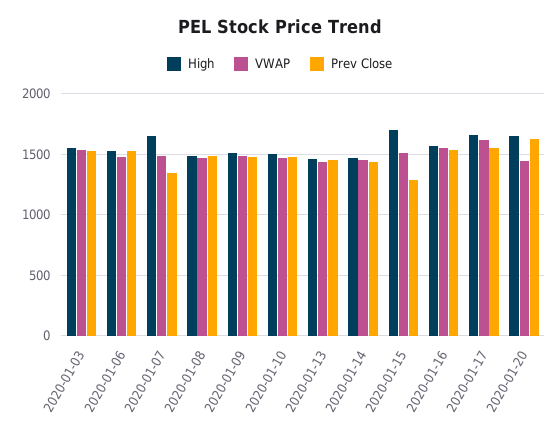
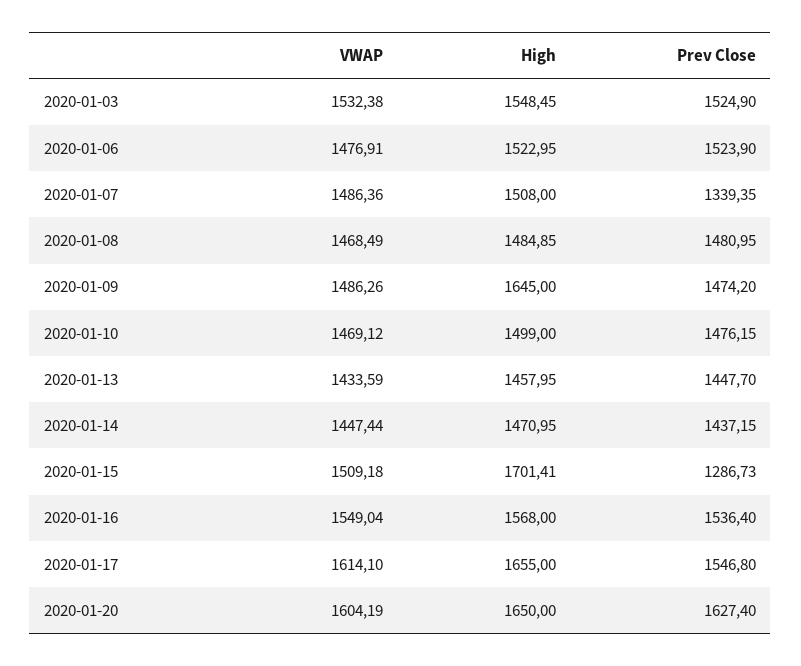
High, 2020-01-07: 1650 -> 1508
High, 2020-01-09: 1500 -> 1645
VWAP, 2020-01-20: 1450 -> 1604.19

